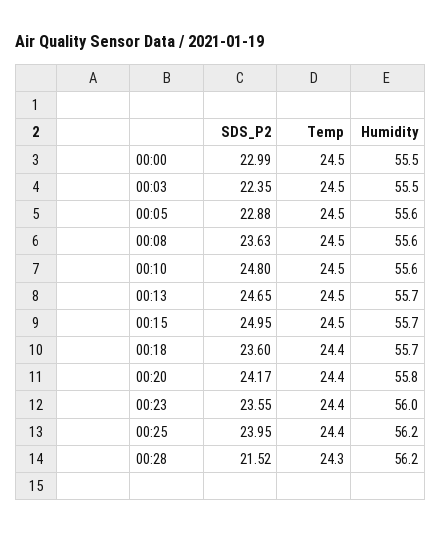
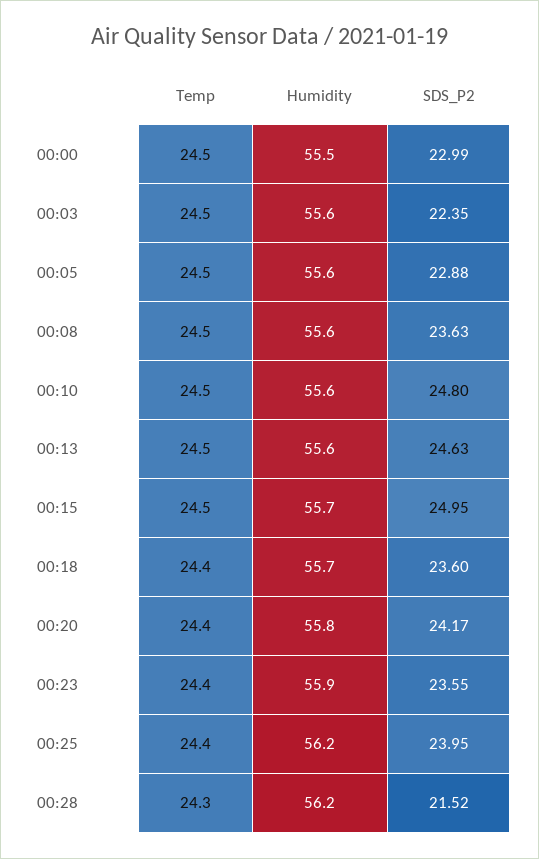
Humidity, 00:03: 55.5 -> 55.6
SDS_P2, 00:13: 24.65 -> 24.63
Humidity, 00:13: 55.7 -> 55.6
Humidity, 00:23: 56 -> 55.9

